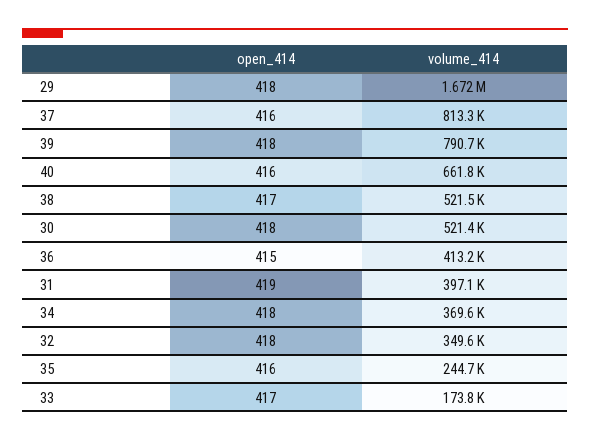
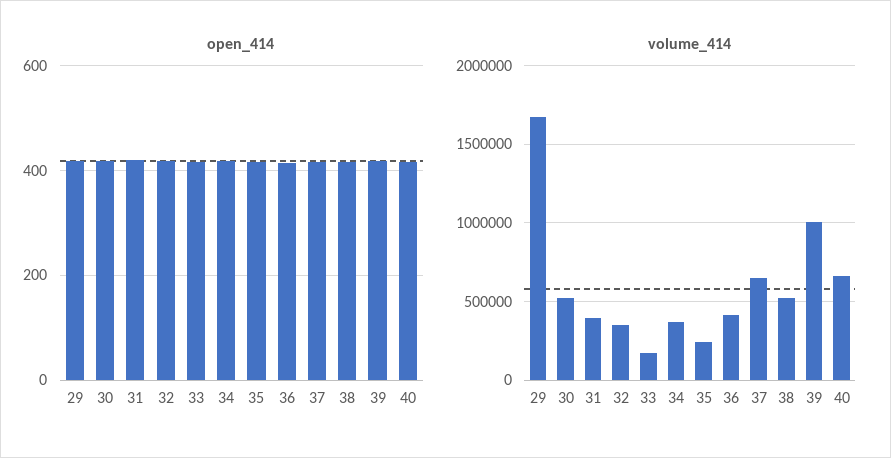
volume_414, 37: 813300 -> 650000
volume_414, 39: 790700 -> 1000000

